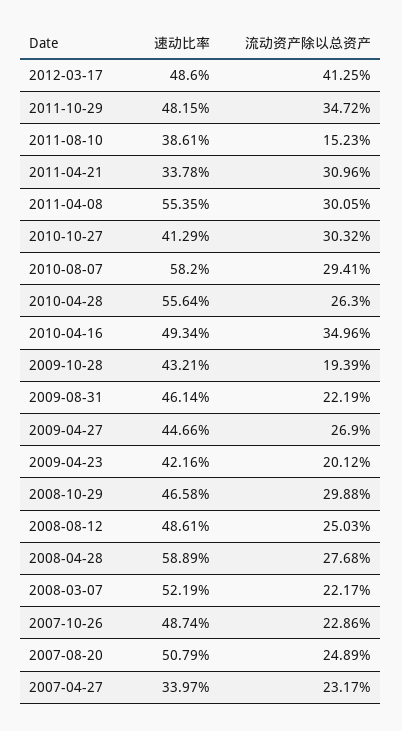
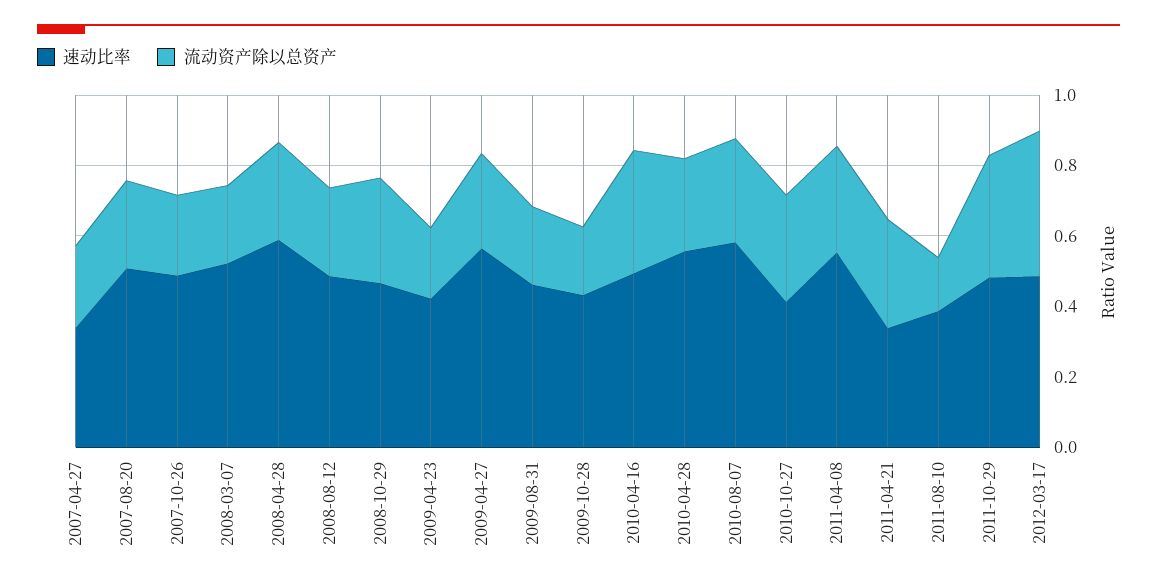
速动比率, 2009-04-27: 0.4466 -> 0.55

